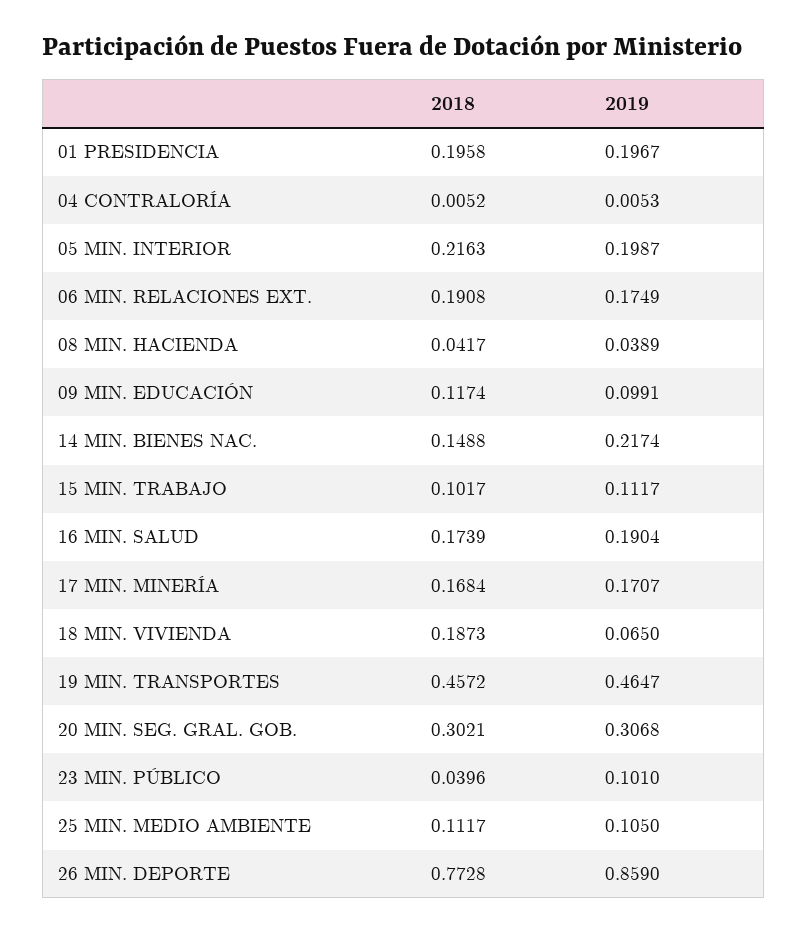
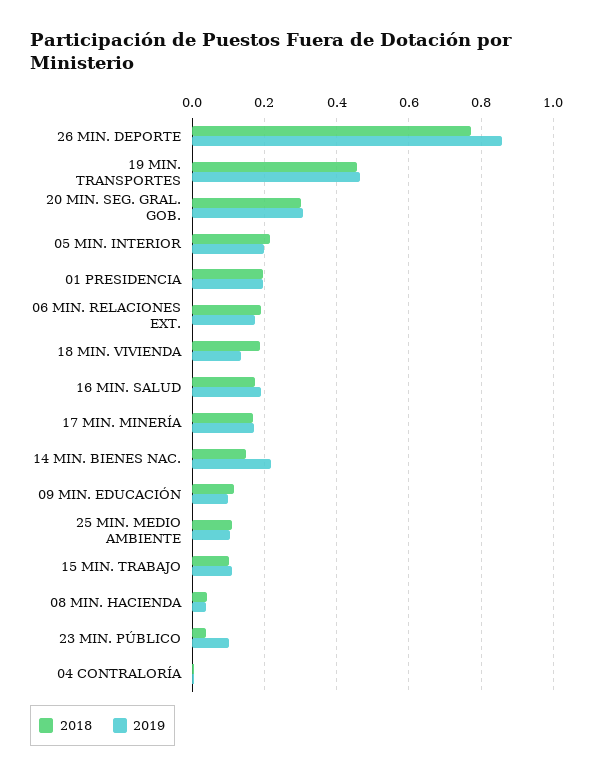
2019, 18 MIN. VIVIENDA: 0.065 -> 0.14

